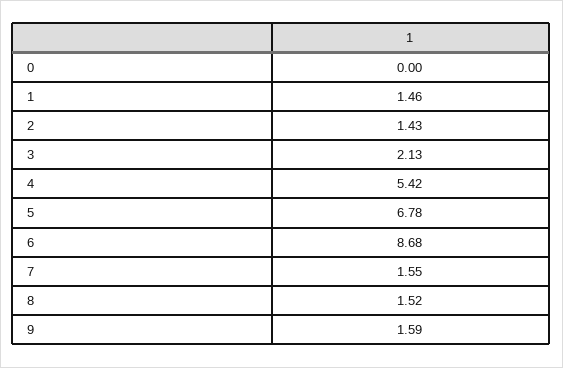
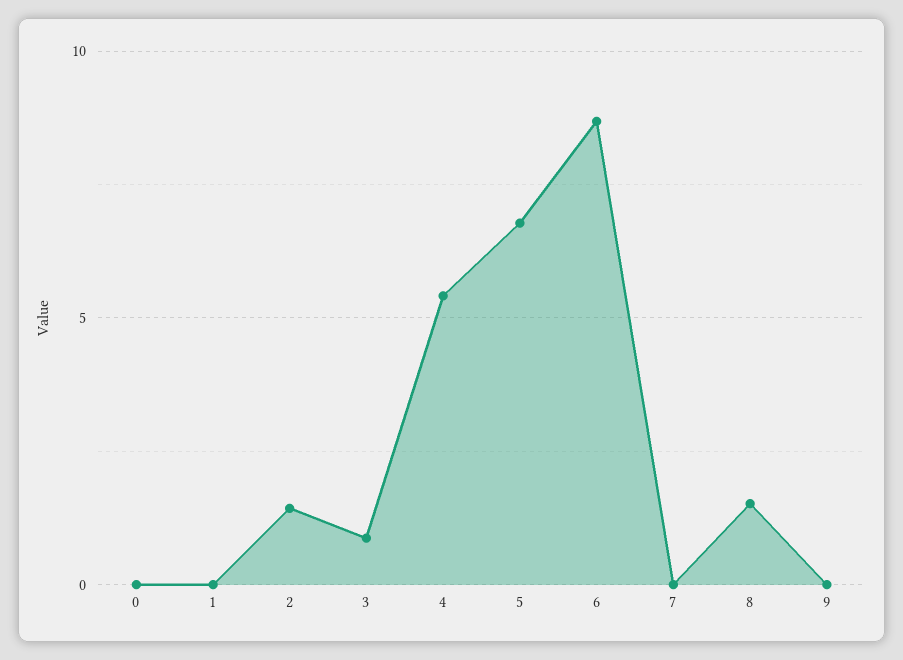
1: 1.46 -> 0
3: 2.13 -> 1
7: 1.55 -> 0
9: 1.59 -> 0

